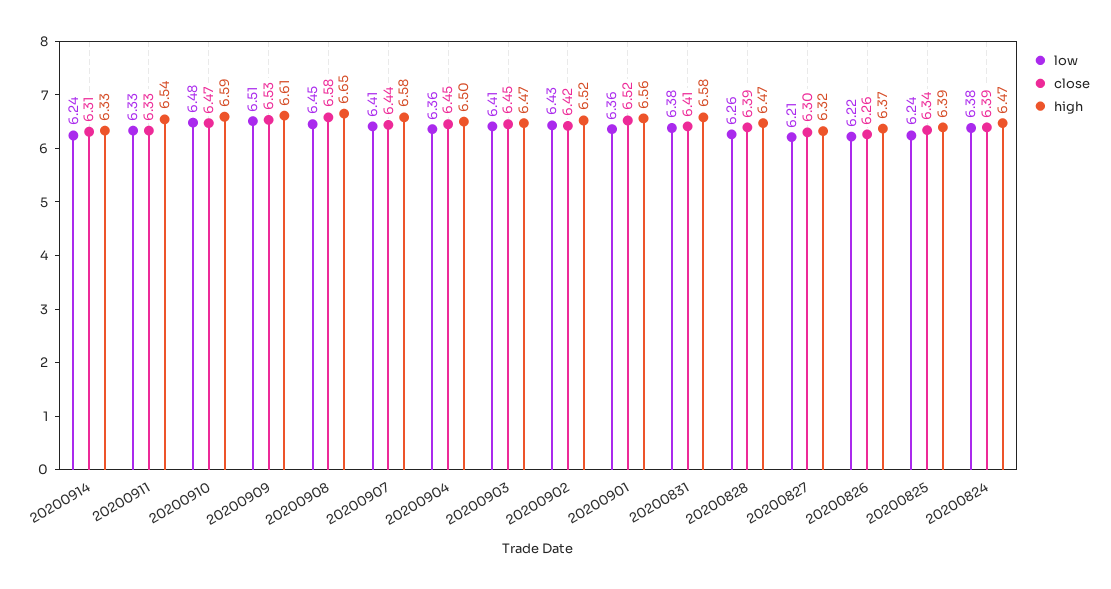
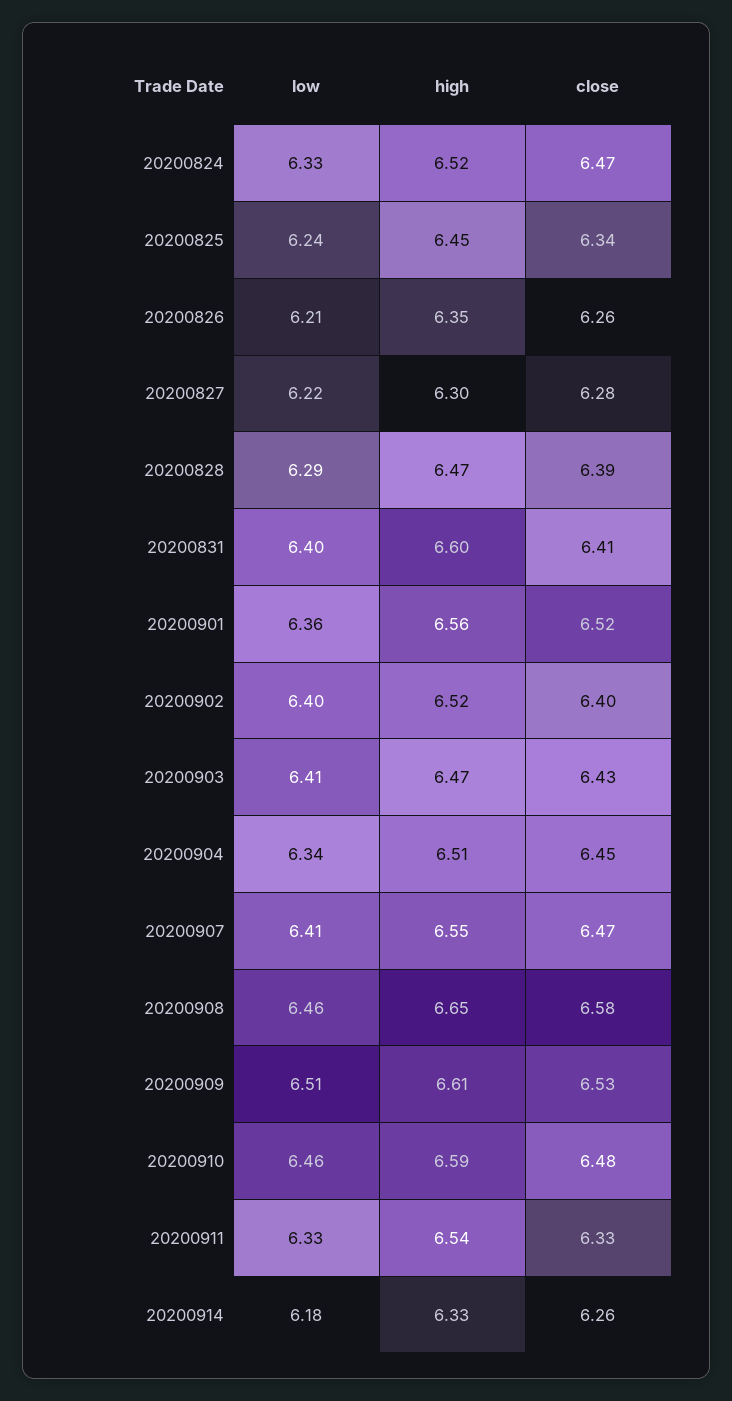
low, 20200914: 6.24 -> 6.18
close, 20200914: 6.31 -> 6.26
low, 20200910: 6.48 -> 6.46
close, 20200910: 6.47 -> 6.48
low, 20200908: 6.45 -> 6.46
close, 20200907: 6.44 -> 6.47
high, 20200907: 6.58 -> 6.55
low, 20200904: 6.36 -> 6.34
high, 20200904: 6.5 -> 6.51
close, 20200903: 6.45 -> 6.43
low, 20200902: 6.43 -> 6.4
close, 20200902: 6.42 -> 6.4
low, 20200831: 6.38 -> 6.4
high, 20200831: 6.58 -> 6.6
low, 20200828: 6.26 -> 6.29
low, 20200827: 6.21 -> 6.22
close, 20200827: 6.3 -> 6.28
high, 20200827: 6.32 -> 6.3
low, 20200826: 6.22 -> 6.21
high, 20200826: 6.37 -> 6.35
high, 20200825: 6.39 -> 6.45
low, 20200824: 6.38 -> 6.33
close, 20200824: 6.39 -> 6.47
high, 20200824: 6.47 -> 6.52

